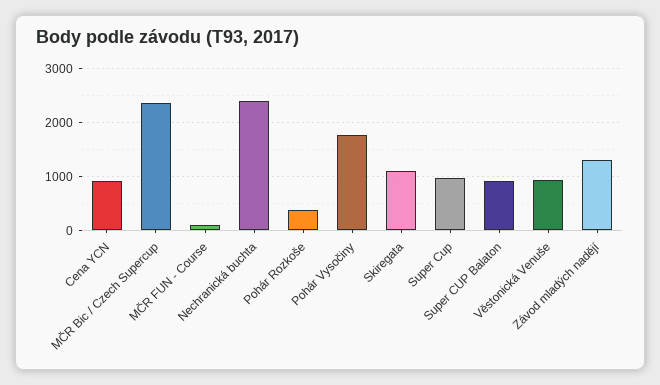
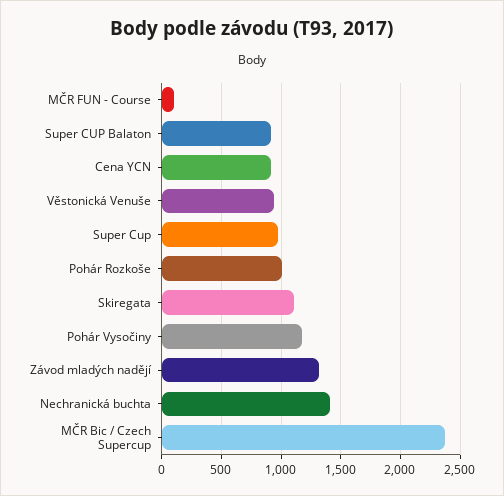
Nechranická buchta: 2400 -> 1400
Pohár Rozkoše: 400 -> 1000
Pohár Vysočiny: 1800 -> 1200

